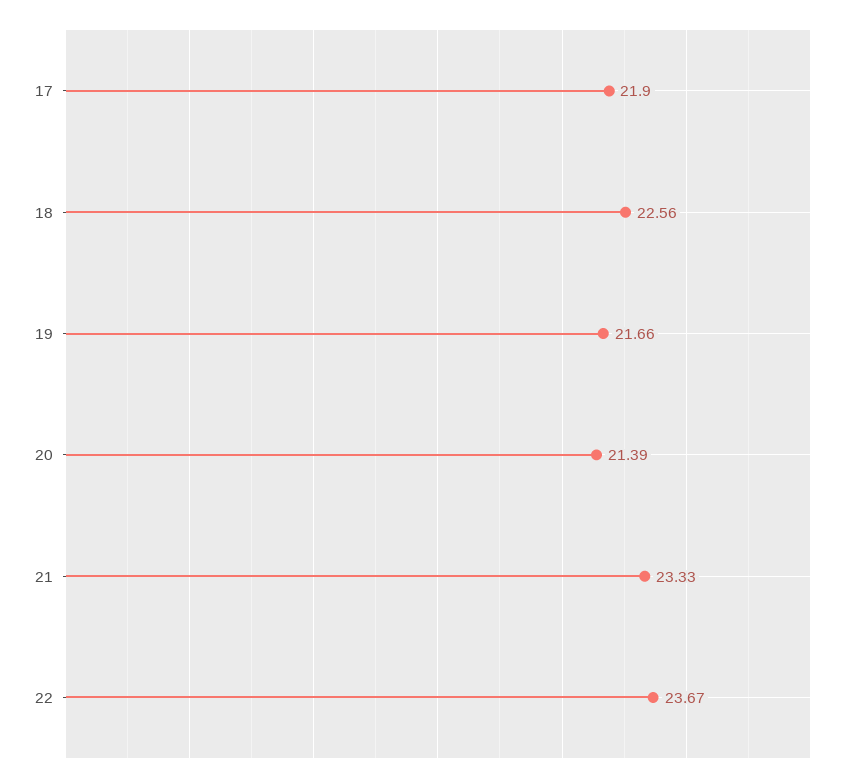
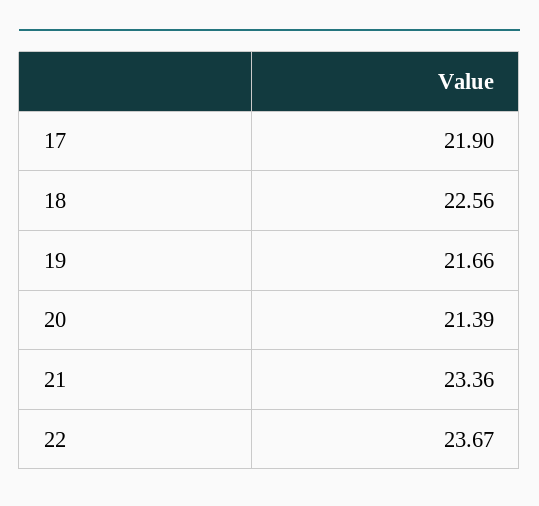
21: 23.33 -> 23.36

